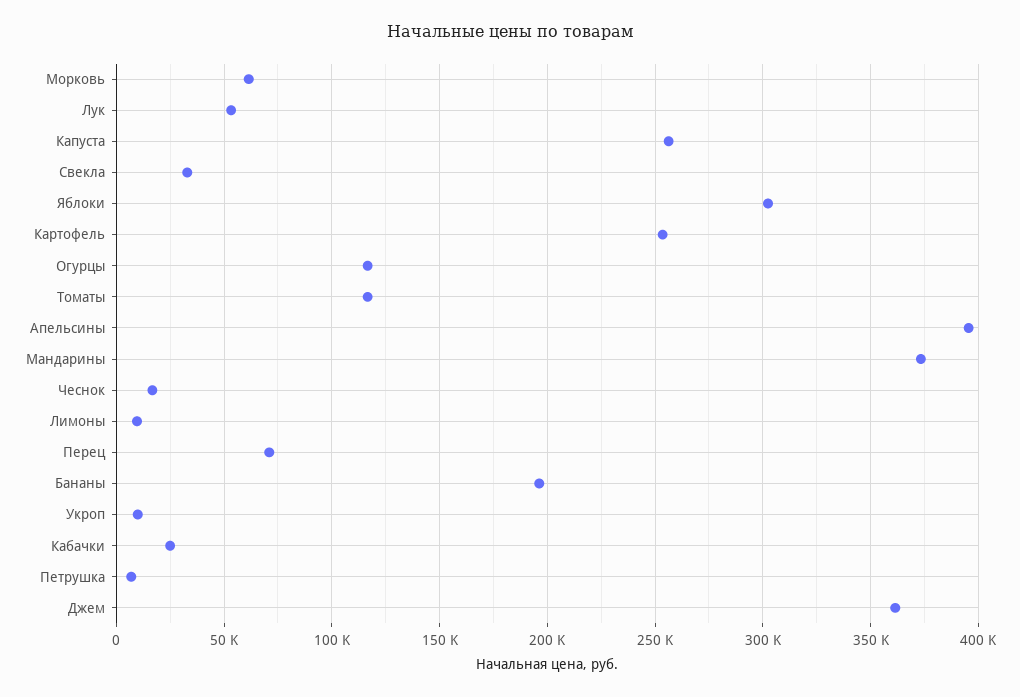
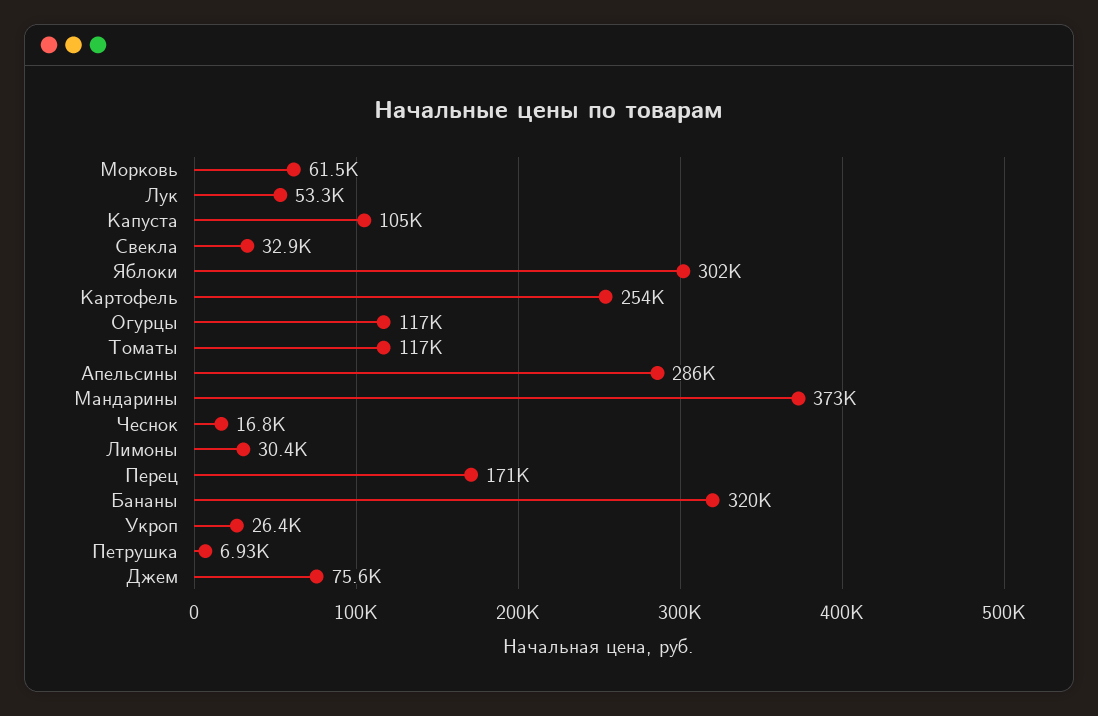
Капуста: 255000 -> 105000
Апельсины: 395000 -> 286000
Лимоны: 10000 -> 30400
Перец: 70000 -> 171000
Бананы: 195000 -> 320000
Укроп: 10000 -> 26400
Кабачки: 25000 -> none
Джем: 360000 -> 75600

